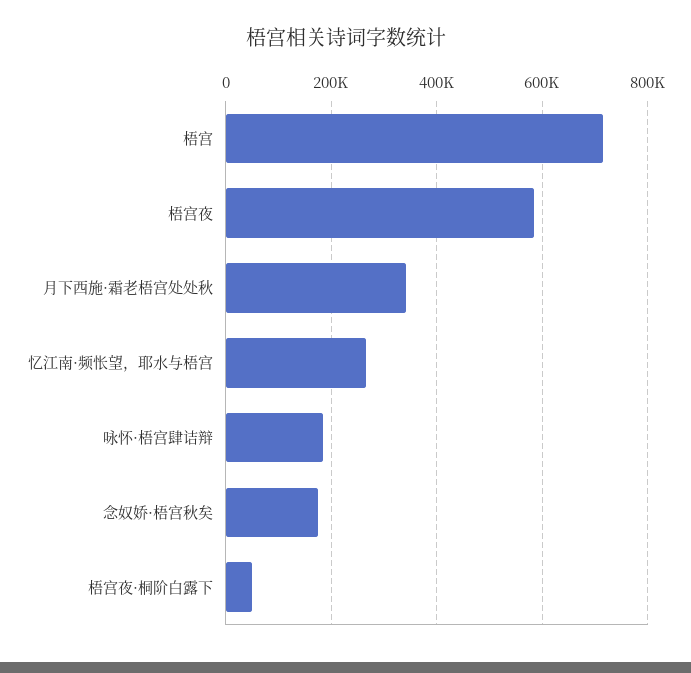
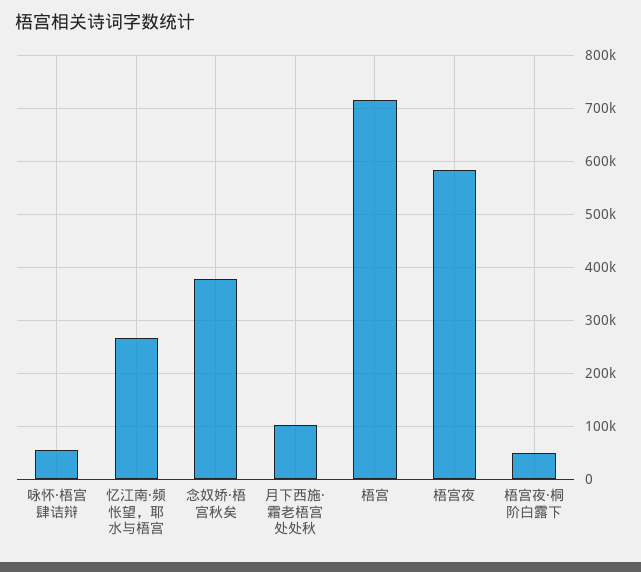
月下西施·霜老梧宫处处秋: 340000 -> 100000
咏怀·梧宫肆诘辩: 180000 -> 60000
念奴娇·梧宫秋矣: 180000 -> 380000

